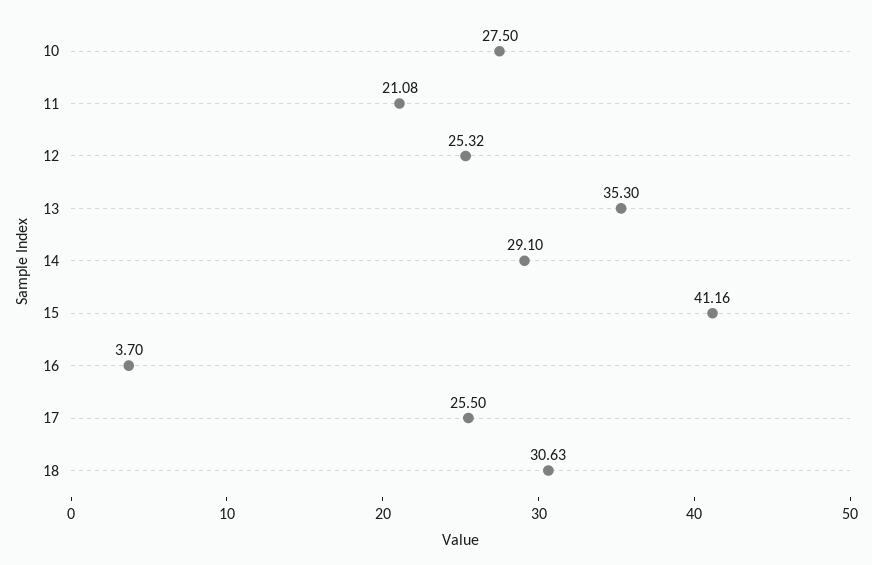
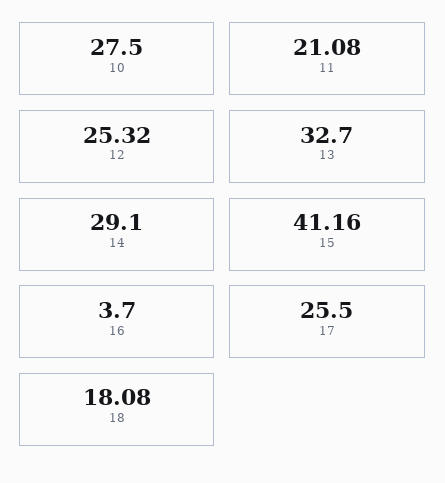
13: 35.3 -> 32.7
18: 30.63 -> 18.08

